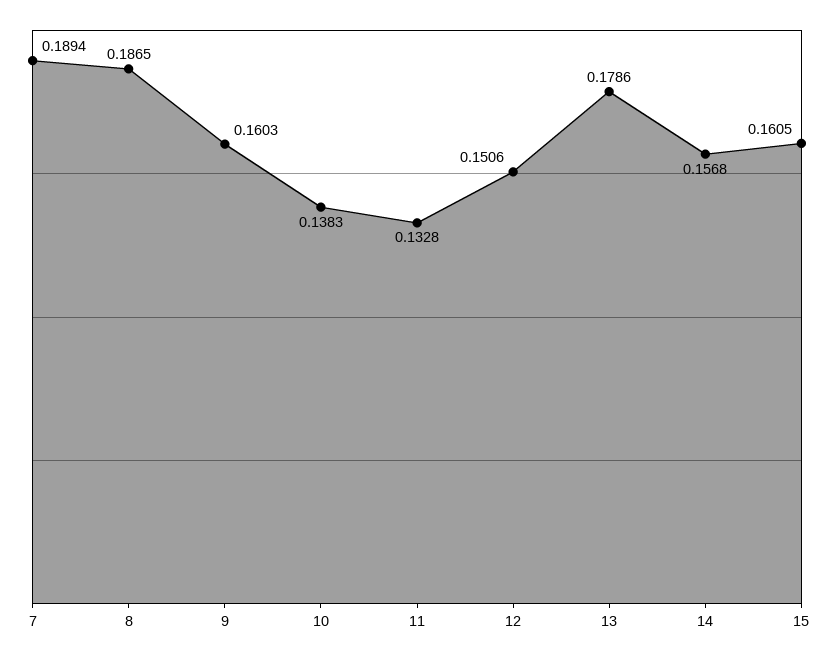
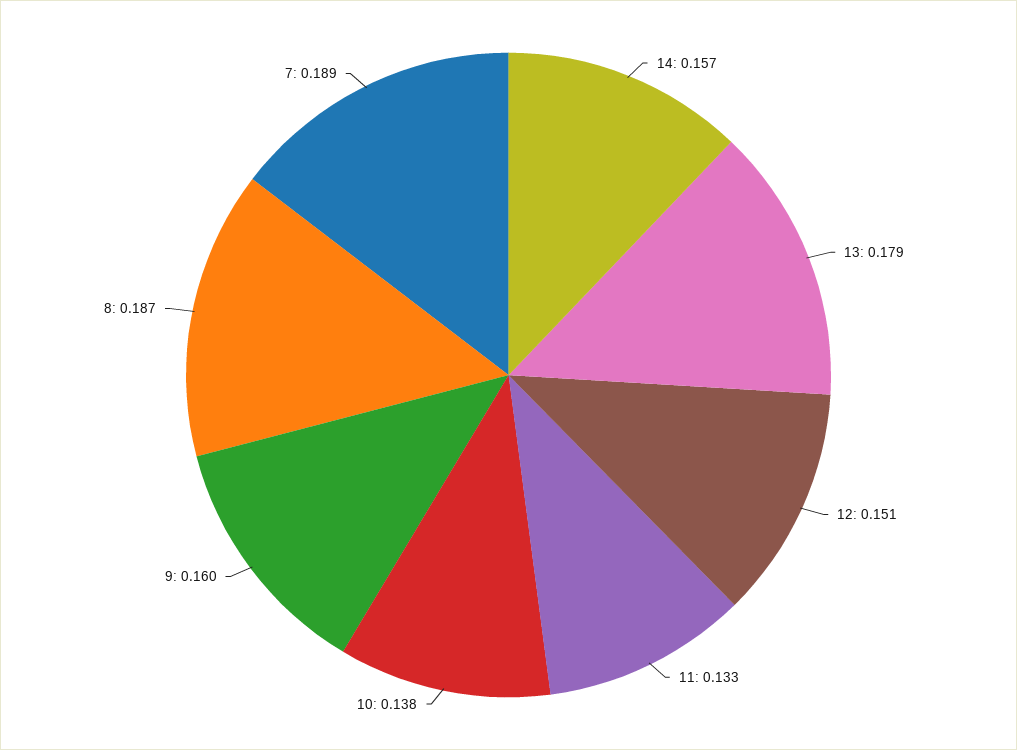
15: 0.1605 -> none

